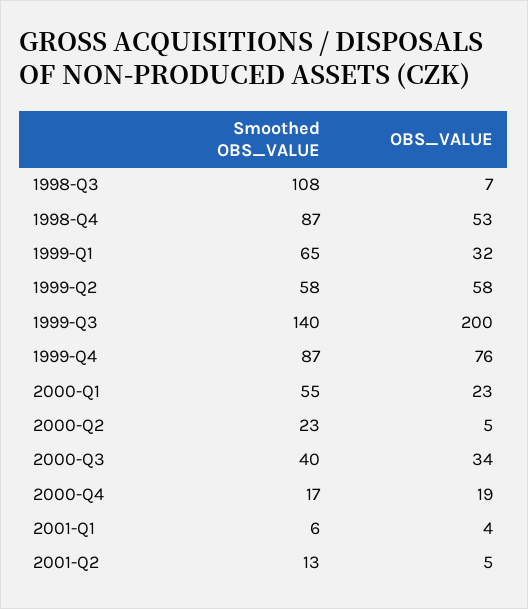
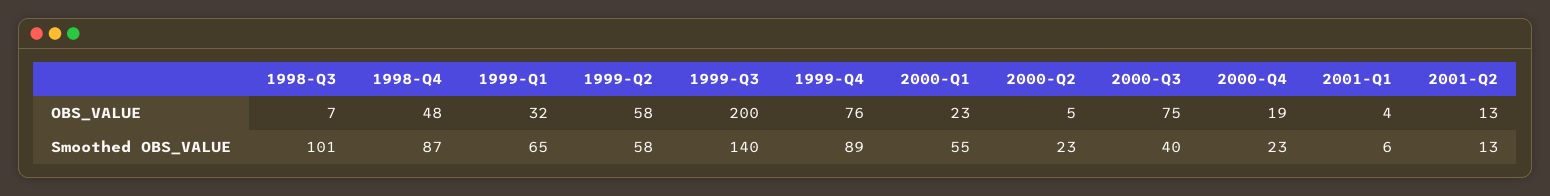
Smoothed OBS_VALUE, 1998-Q3: 108 -> 101
OBS_VALUE, 1998-Q4: 53 -> 48
Smoothed OBS_VALUE, 1999-Q4: 87 -> 89
OBS_VALUE, 2000-Q3: 34 -> 75
Smoothed OBS_VALUE, 2000-Q4: 17 -> 23
OBS_VALUE, 2001-Q2: 5 -> 13

